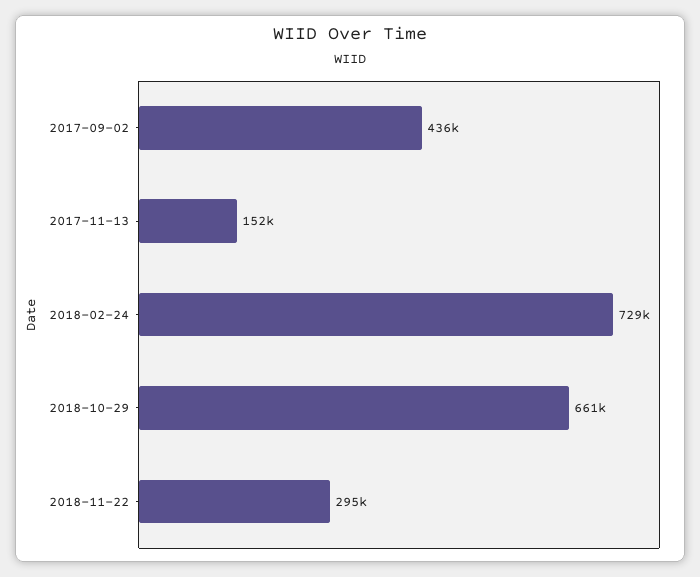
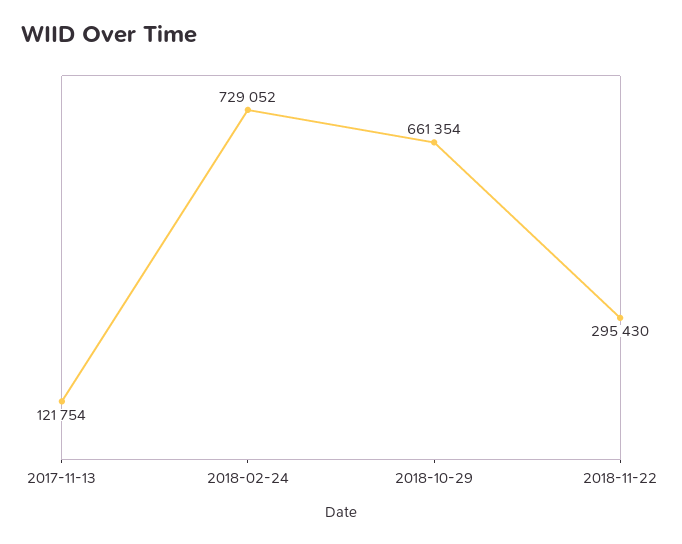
2017-09-02: 436000 -> none
2017-11-13: 152000 -> 121754

